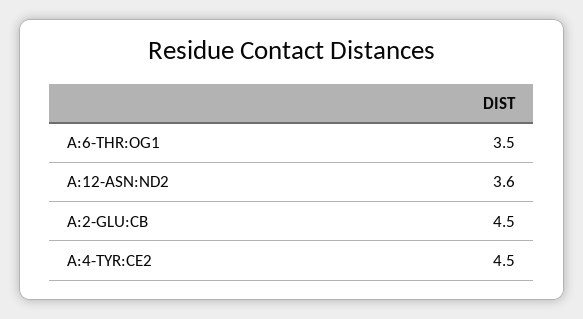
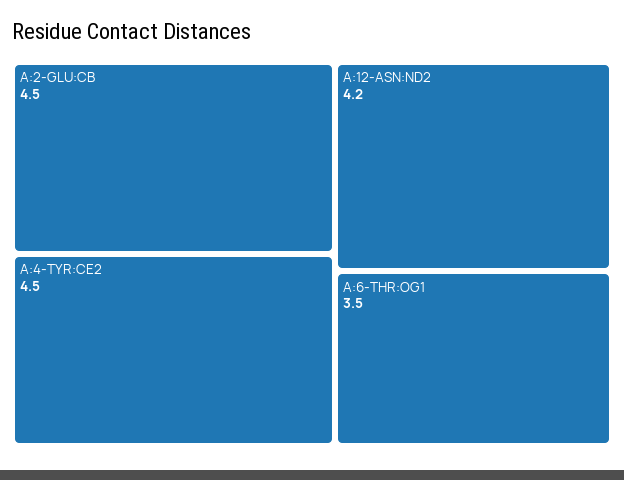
A:12-ASN:ND2: 3.6 -> 4.2

